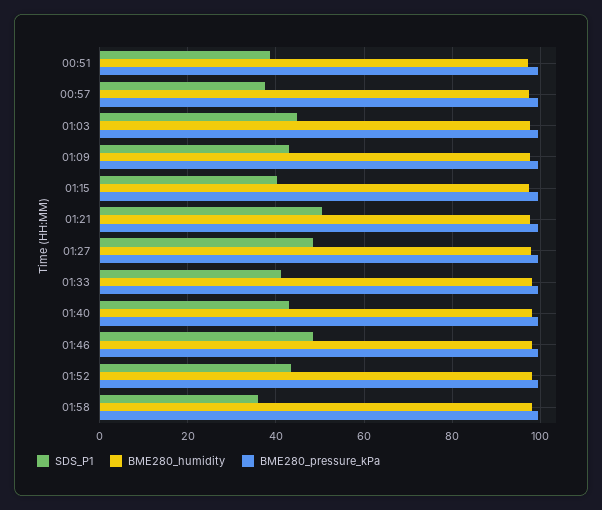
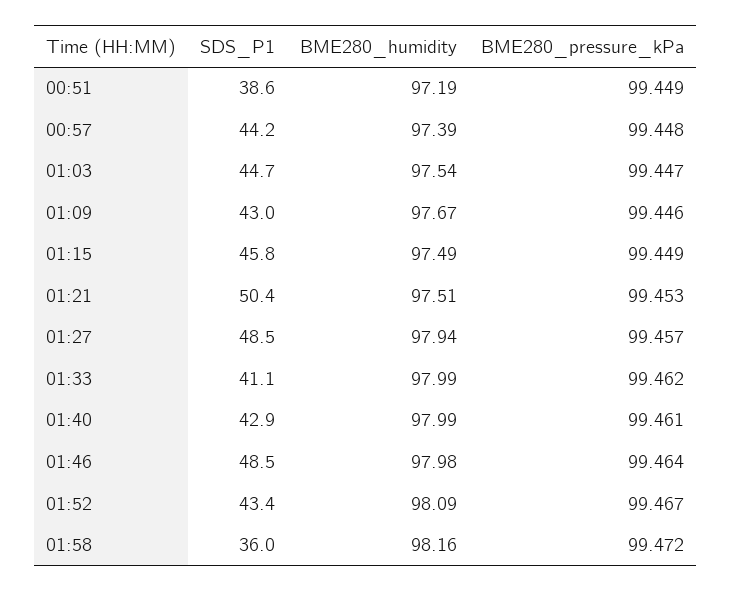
SDS_P1, 00:57: 38 -> 44.2
SDS_P1, 01:15: 40 -> 45.8

